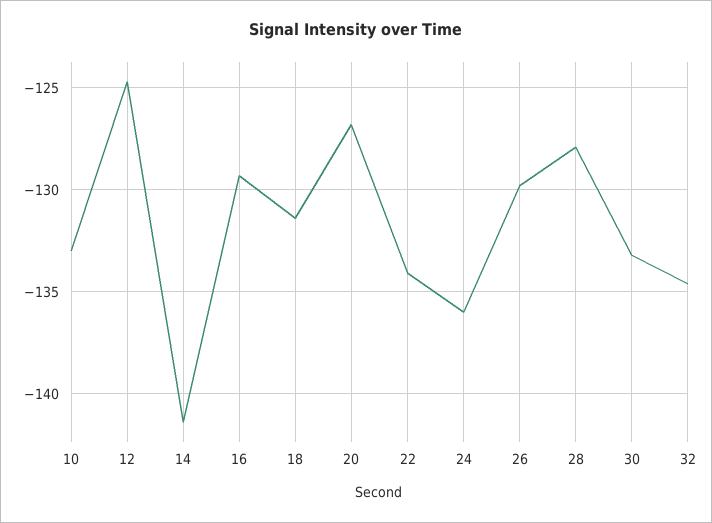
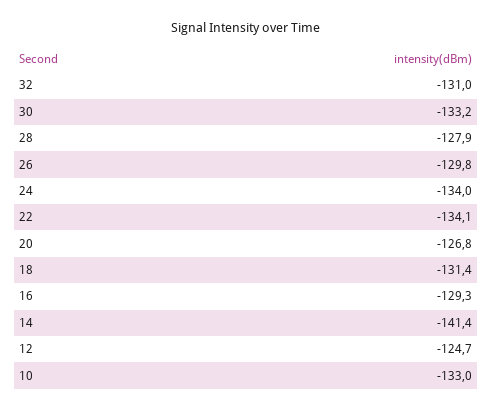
24: -136 -> -134
32: -134.5 -> -131

